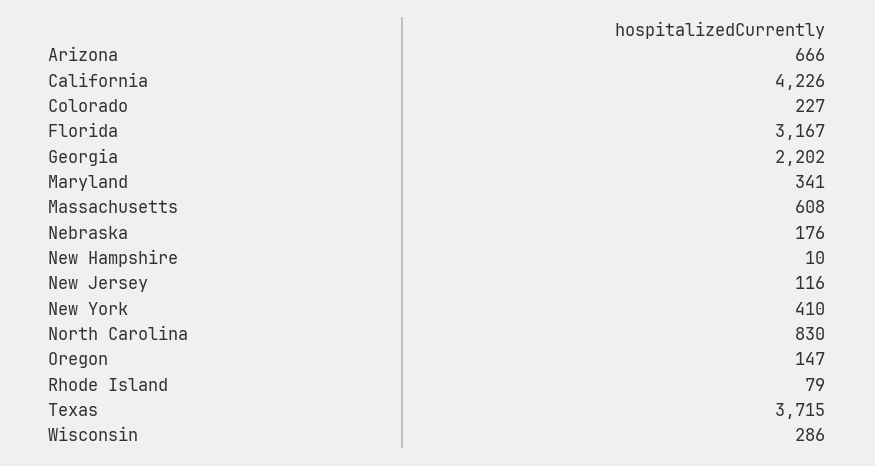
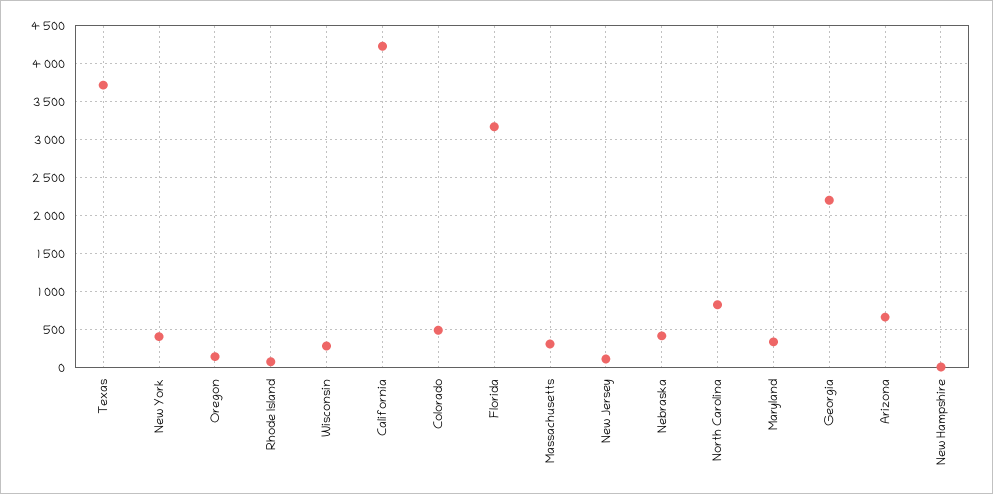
Colorado: 227 -> 500
Massachusetts: 608 -> 300
Nebraska: 176 -> 400

